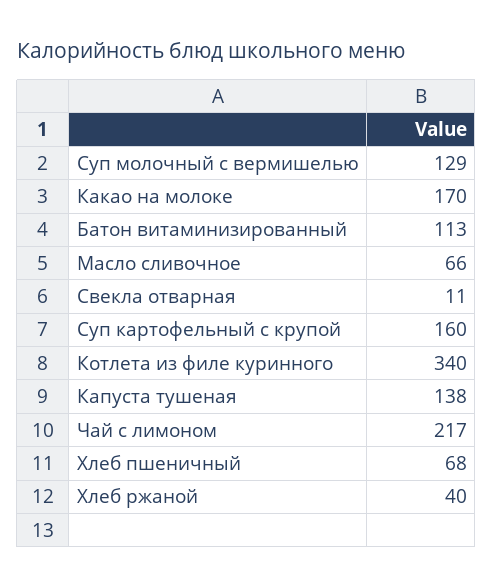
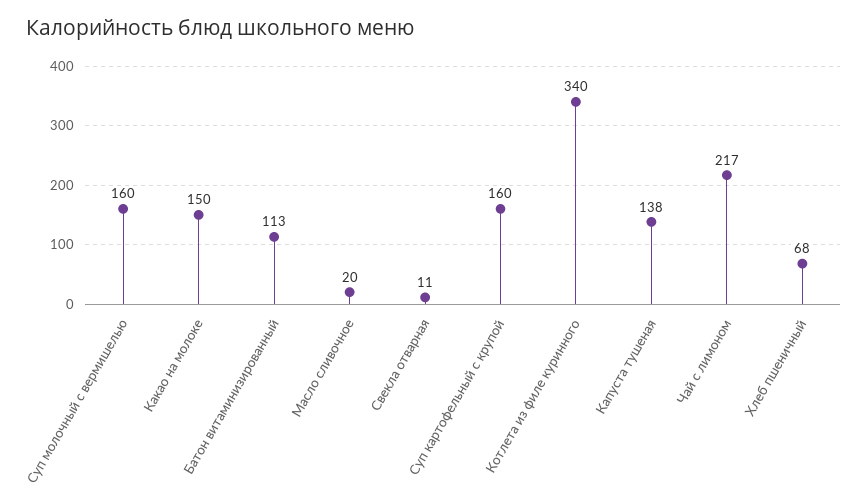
Суп молочный с вермишелью: 129 -> 160
Какао на молоке: 170 -> 150
Масло сливочное: 66 -> 20
Хлеб ржаной: 40 -> none

